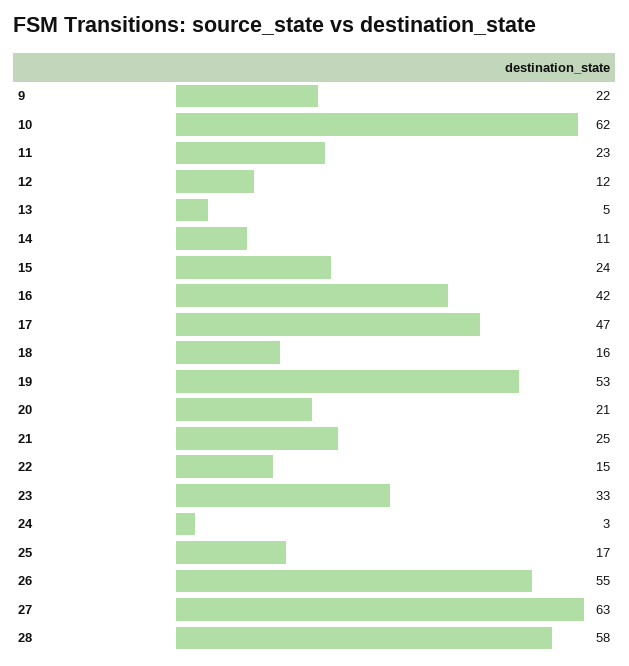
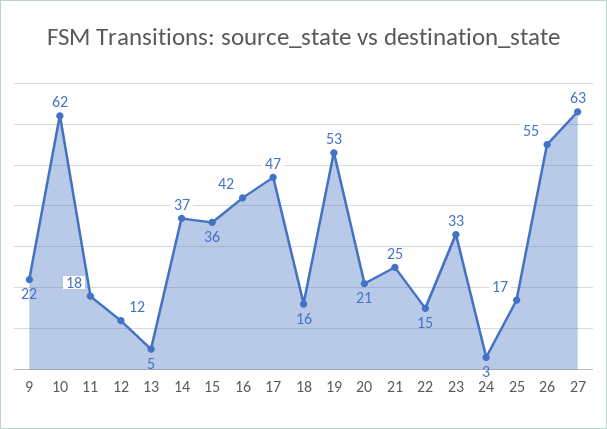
11: 23 -> 18
14: 11 -> 37
15: 24 -> 36
28: 58 -> none

